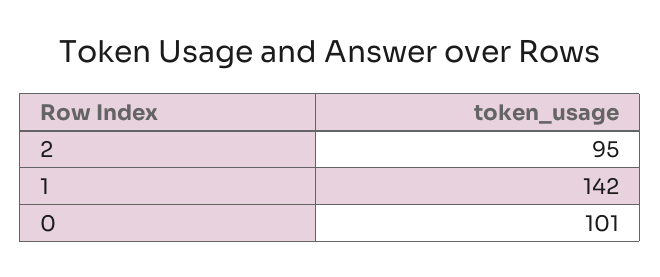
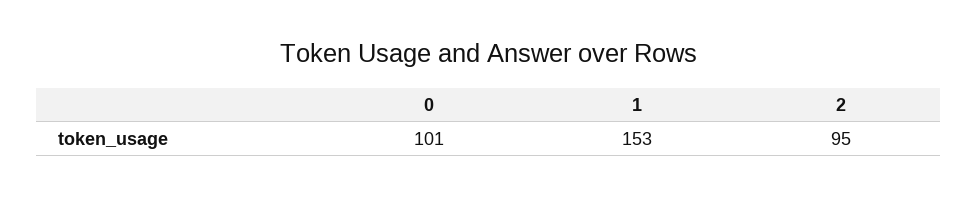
1: 142 -> 153

